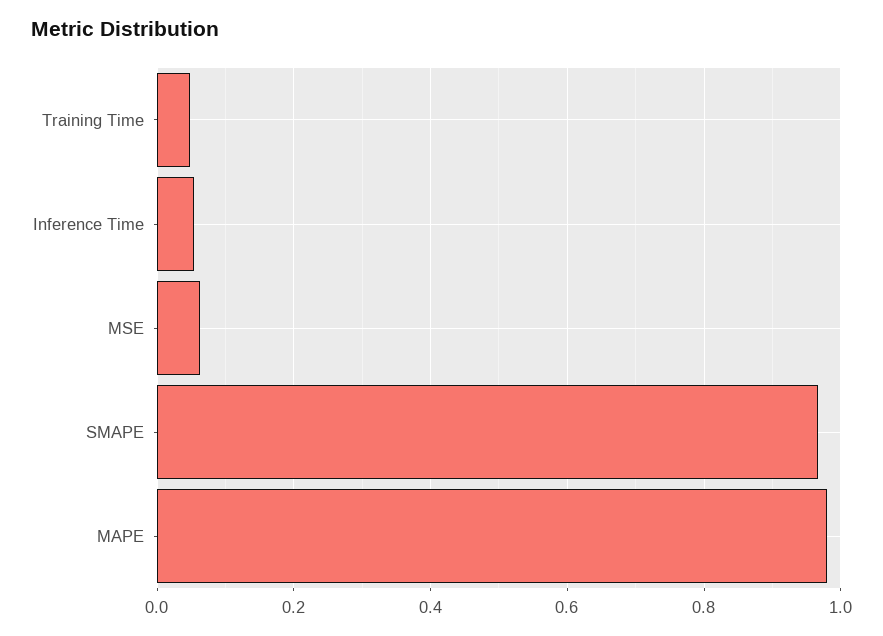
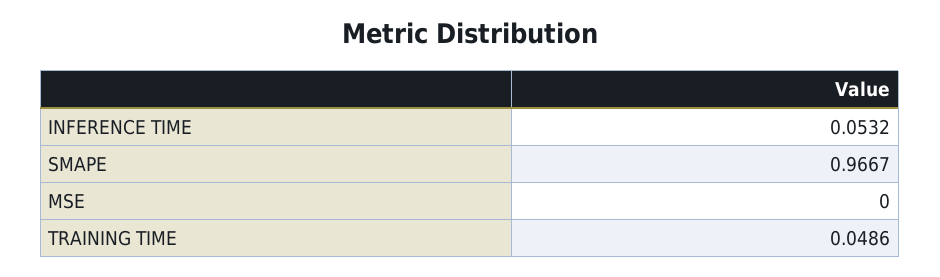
MSE: 0.06 -> 0
MAPE: 0.98 -> none

